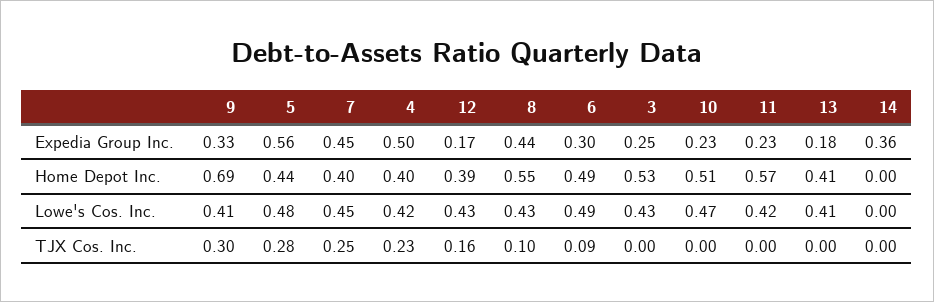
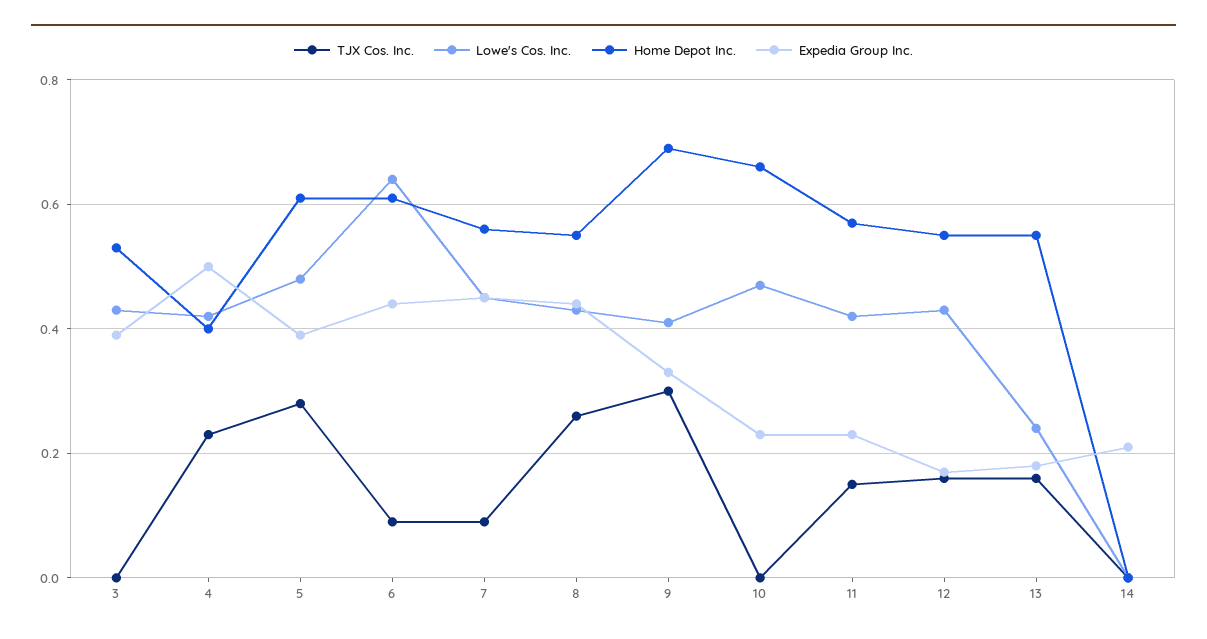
Expedia Group Inc., 5: 0.56 -> 0.4
Expedia Group Inc., 6: 0.3 -> 0.45
Expedia Group Inc., 3: 0.25 -> 0.4
Expedia Group Inc., 14: 0.36 -> 0.2
Home Depot Inc., 5: 0.44 -> 0.6
Home Depot Inc., 7: 0.4 -> 0.55
Home Depot Inc., 12: 0.39 -> 0.55
Home Depot Inc., 6: 0.49 -> 0.6
Home Depot Inc., 10: 0.51 -> 0.65
Home Depot Inc., 13: 0.41 -> 0.55
Lowe's Cos. Inc., 6: 0.49 -> 0.65
Lowe's Cos. Inc., 13: 0.41 -> 0.25
TJX Cos. Inc., 7: 0.25 -> 0.1
TJX Cos. Inc., 8: 0.1 -> 0.25
TJX Cos. Inc., 11: 0 -> 0.15
TJX Cos. Inc., 13: 0 -> 0.15

